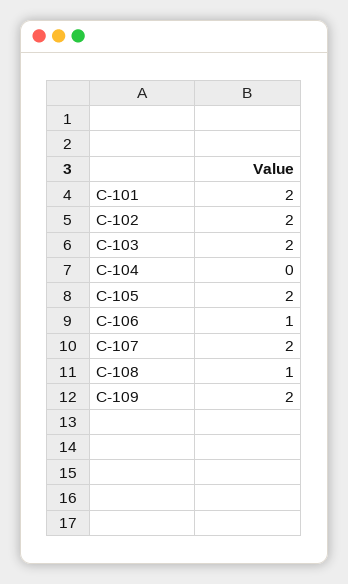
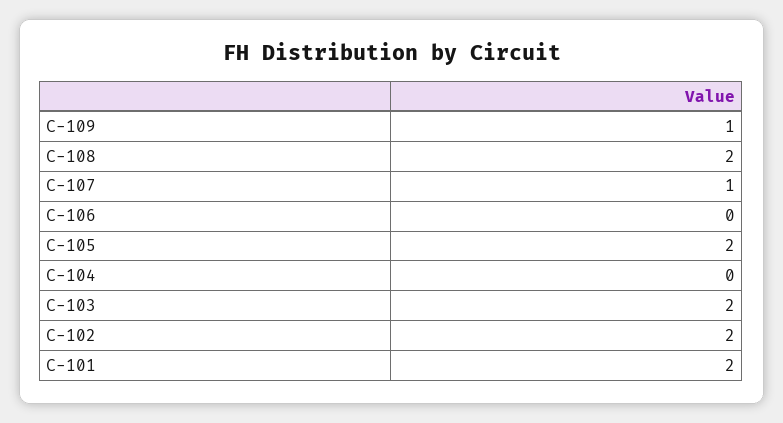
C-106: 1 -> 0
C-107: 2 -> 1
C-108: 1 -> 2
C-109: 2 -> 1

